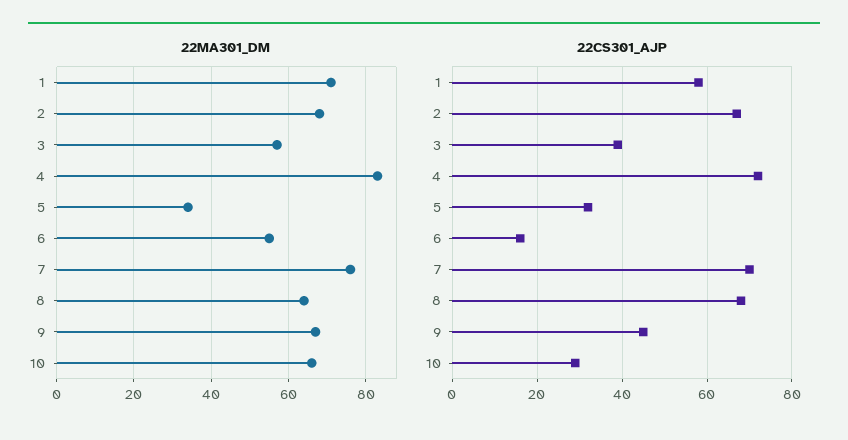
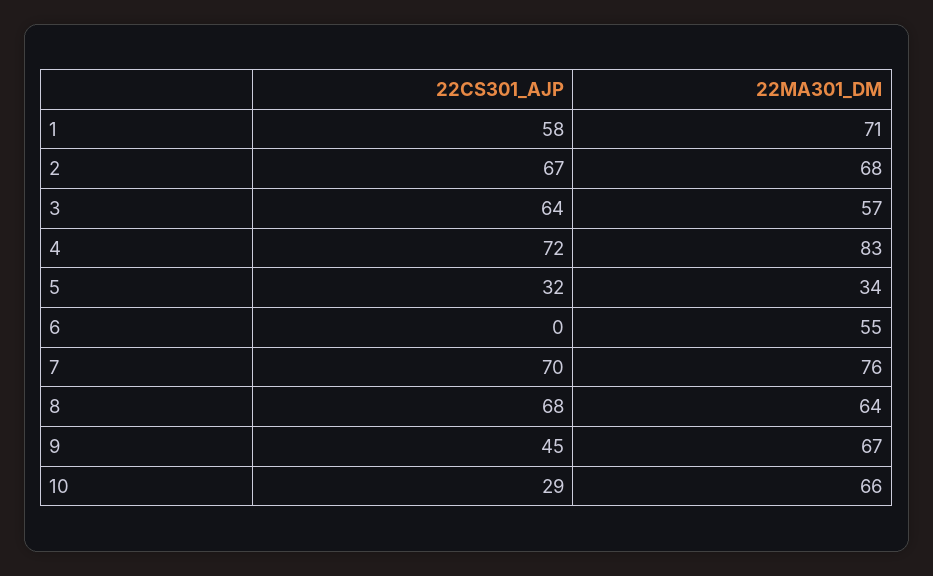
22CS301_AJP, 3: 40 -> 64
22CS301_AJP, 6: 15 -> 0

